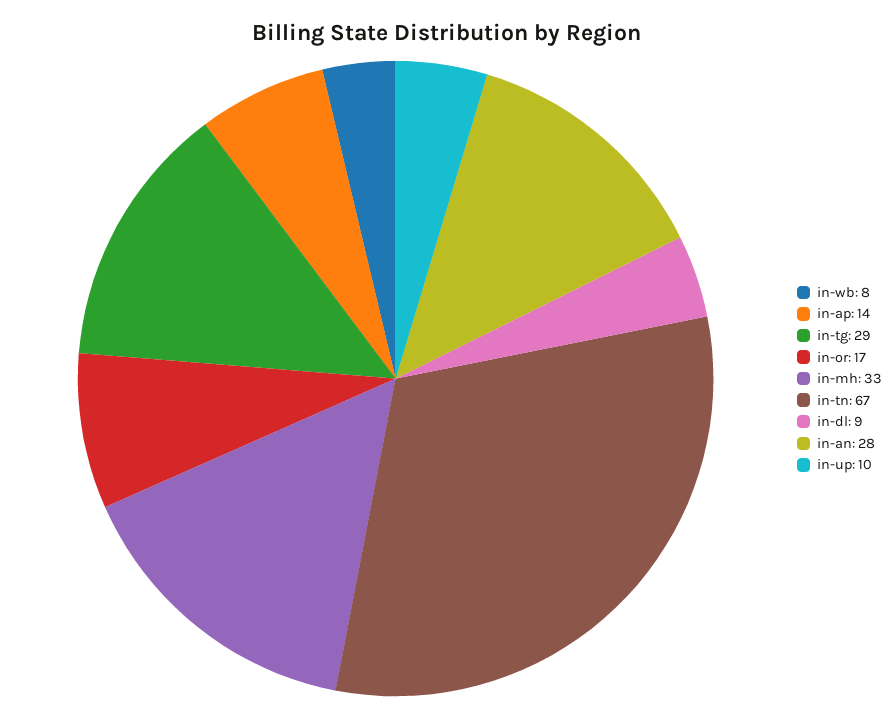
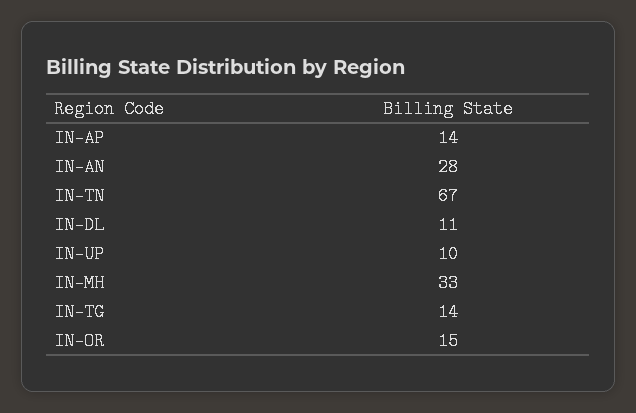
in-wb: 8 -> none
in-tg: 29 -> 14
in-or: 17 -> 15
in-dl: 9 -> 11

